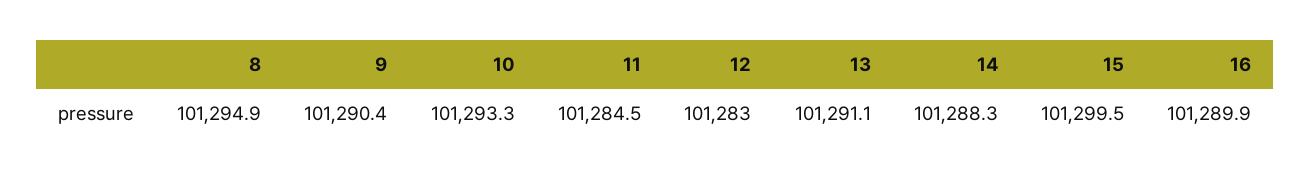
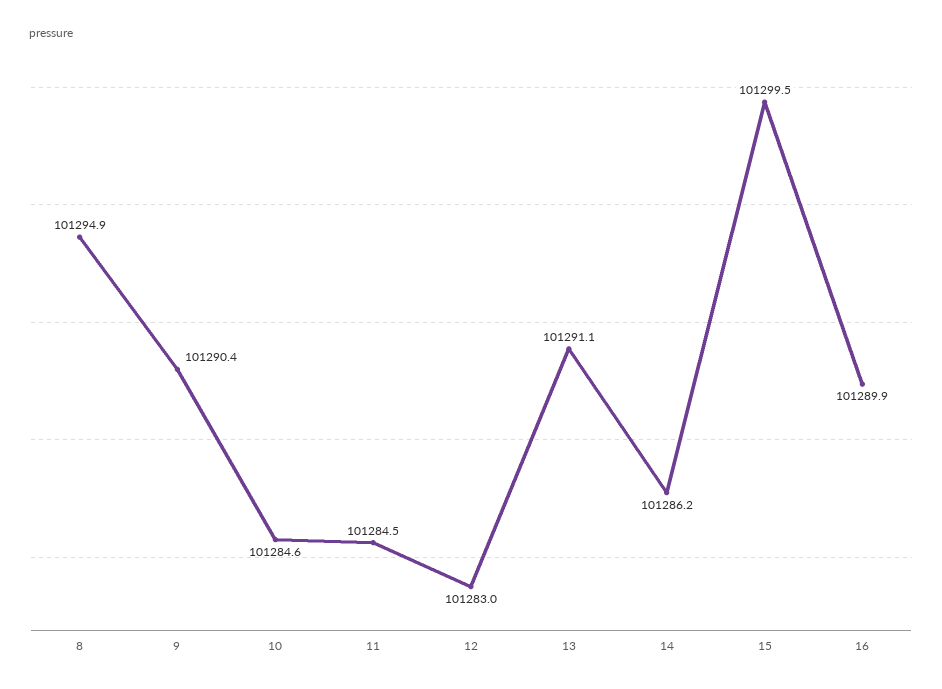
10: 101293.3 -> 101284.6
14: 101288.3 -> 101286.2

